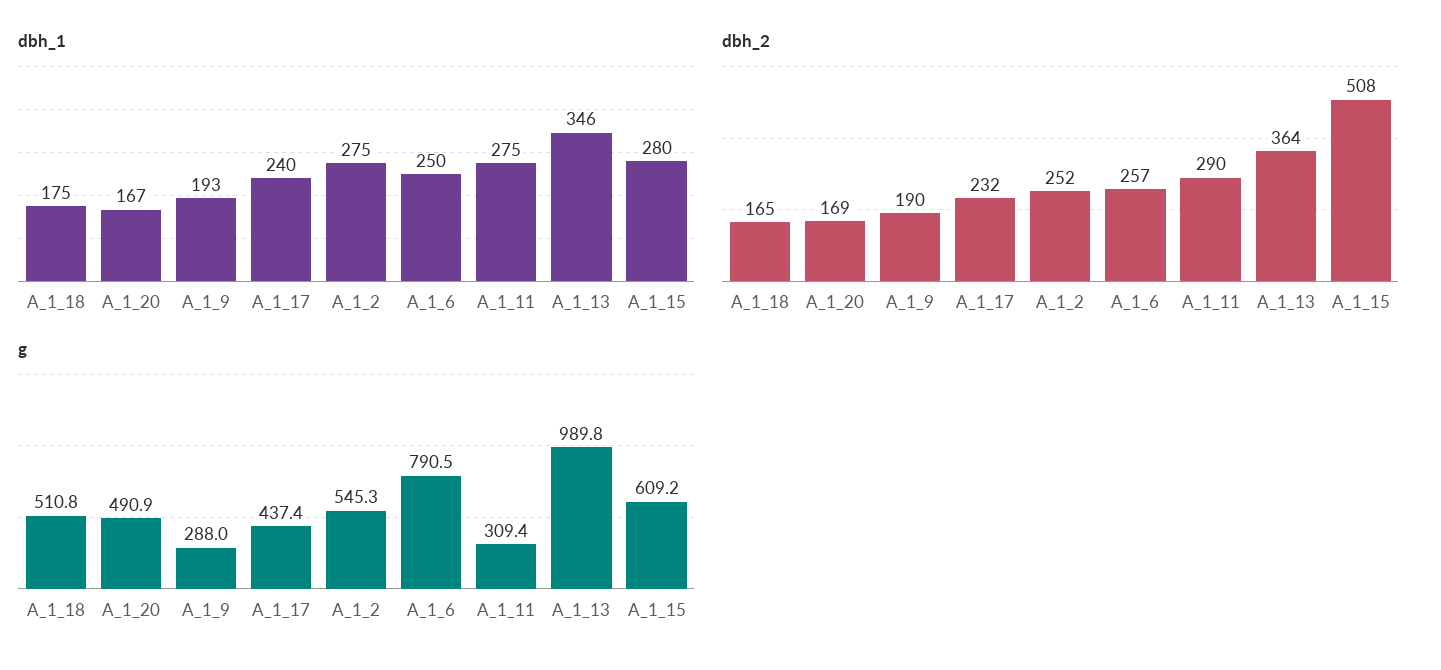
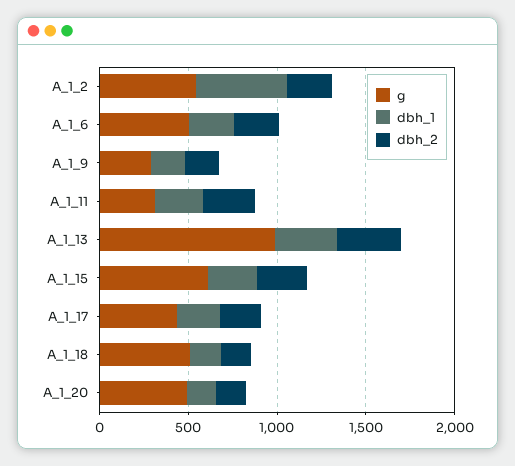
dbh_1, A_1_2: 275 -> 500
dbh_2, A_1_15: 508 -> 300
g, A_1_6: 790.5 -> 500

